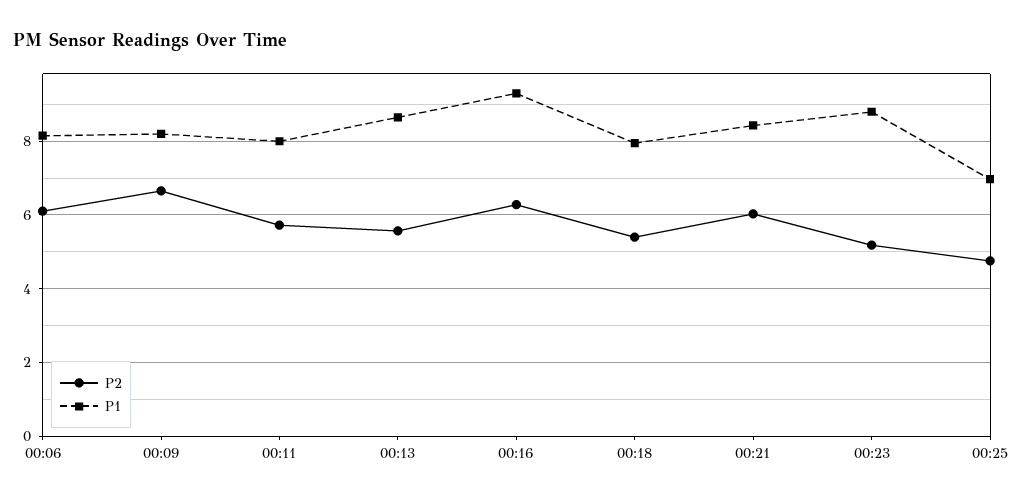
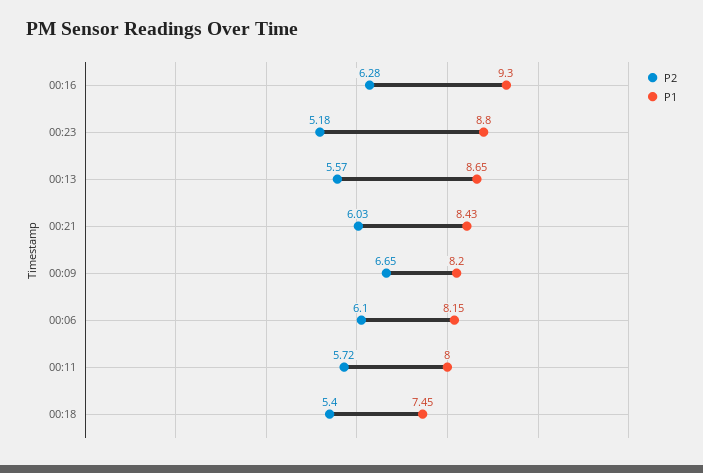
P1, 00:18: 8 -> 7.45
P2, 00:25: 4.8 -> none
P1, 00:25: 7 -> none

